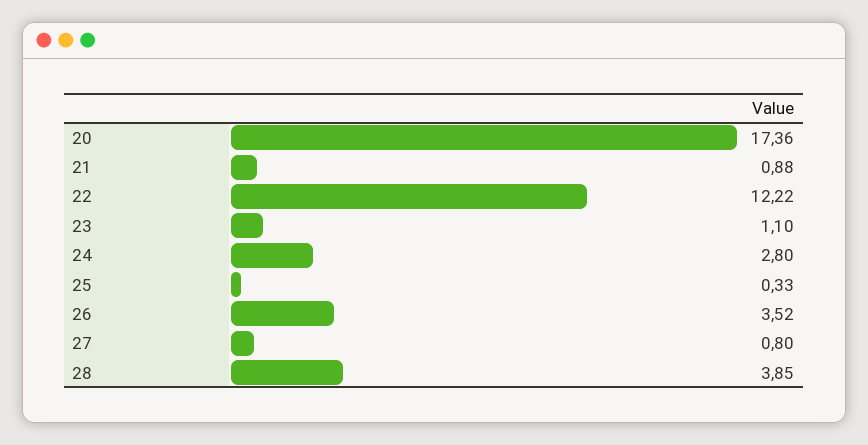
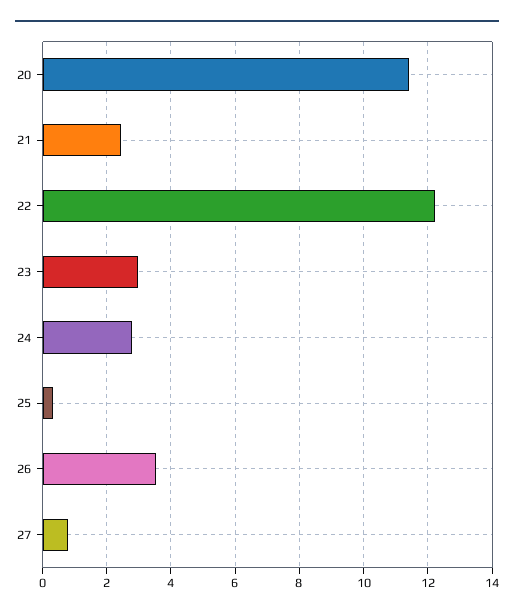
20: 17.36 -> 11.4
21: 0.88 -> 2.4
23: 1.1 -> 3
28: 3.85 -> none

